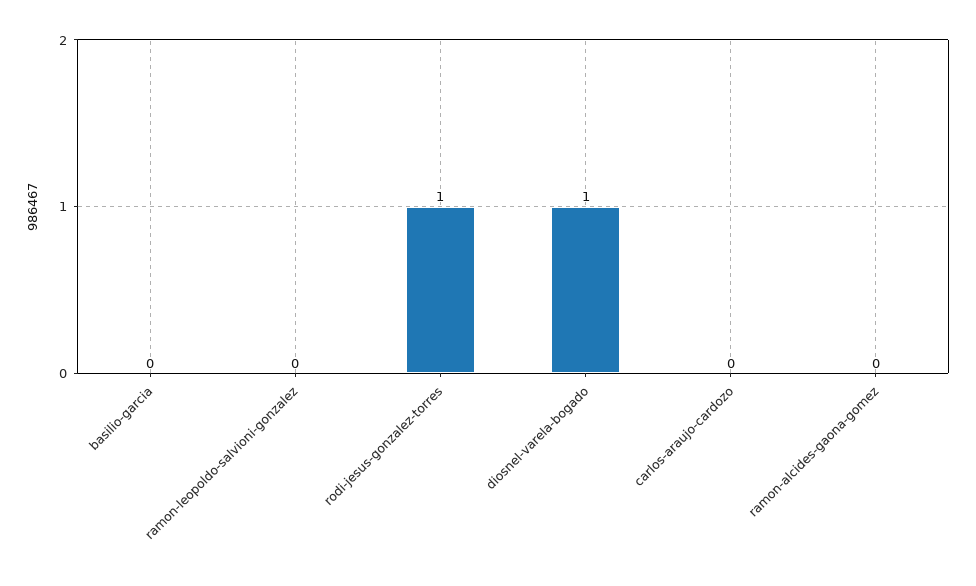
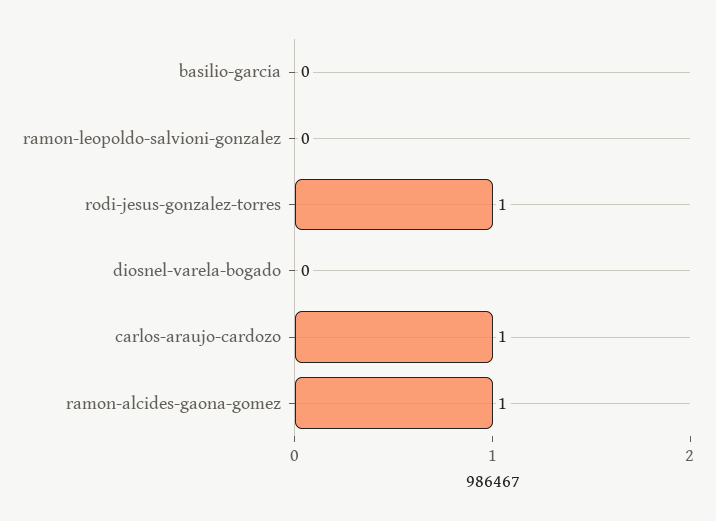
diosnel-varela-bogado: 1 -> 0
carlos-araujo-cardozo: 0 -> 1
ramon-alcides-gaona-gomez: 0 -> 1

